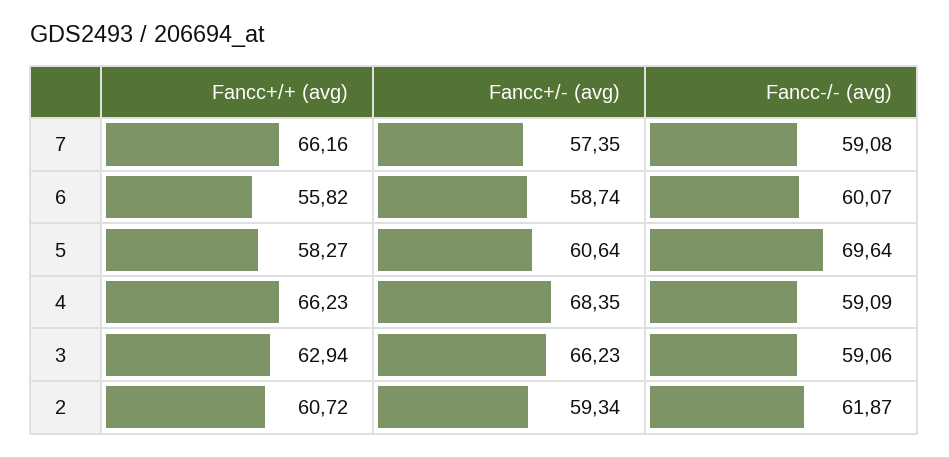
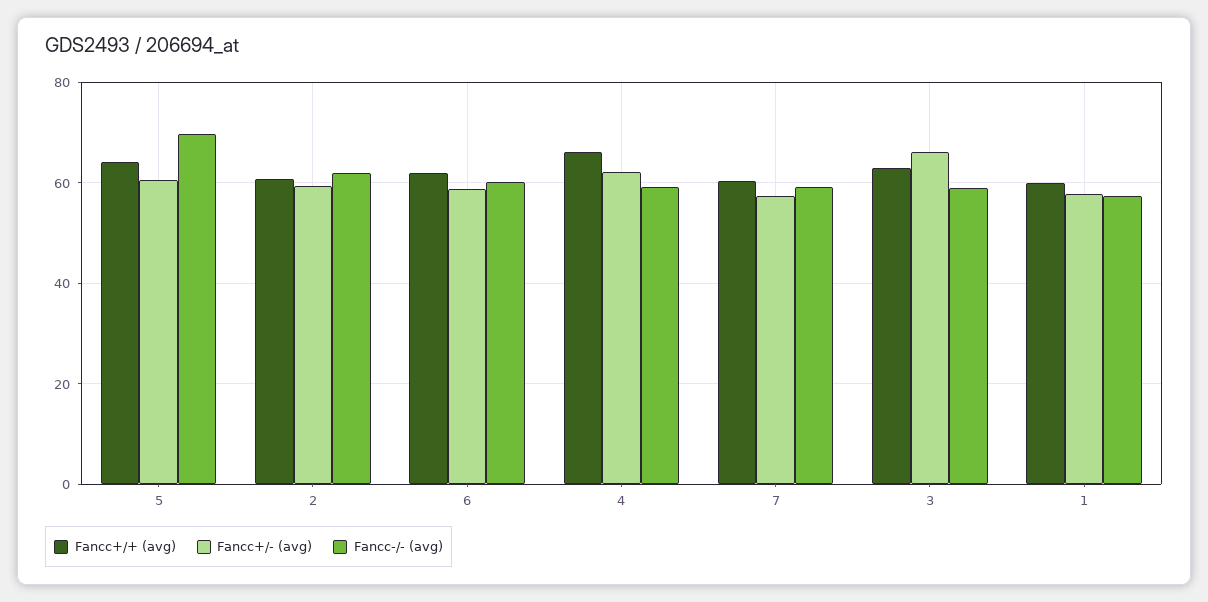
Fancc+/+ (avg), 7: 66.16 -> 60
Fancc+/+ (avg), 6: 55.82 -> 62
Fancc+/+ (avg), 5: 58.27 -> 64
Fancc+/- (avg), 4: 68.35 -> 62
Fancc+/+ (avg), 1: none -> 60
Fancc+/- (avg), 1: none -> 58
Fancc-/- (avg), 1: none -> 58

